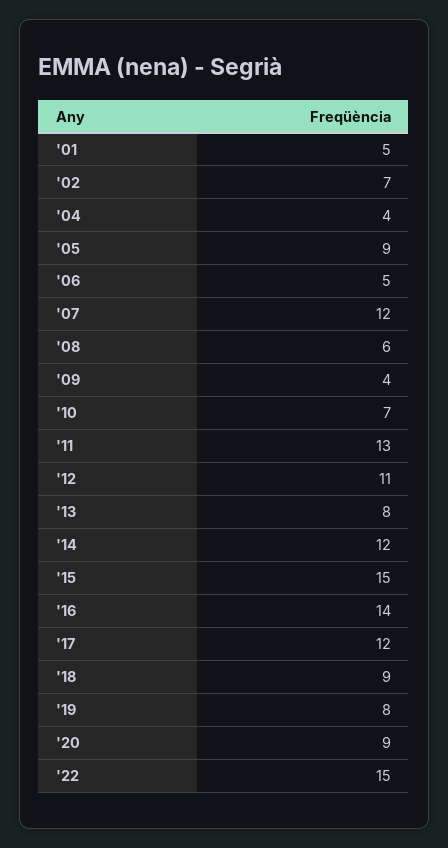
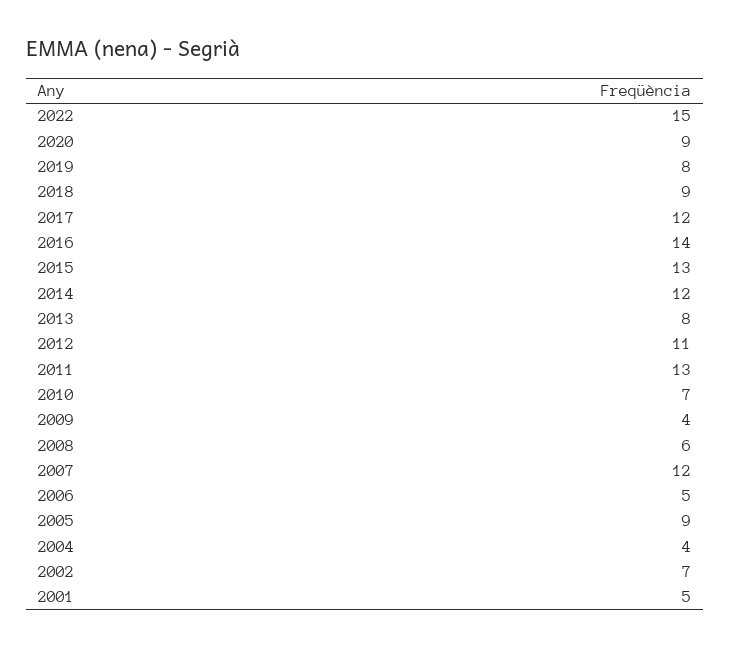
'15: 15 -> 13

